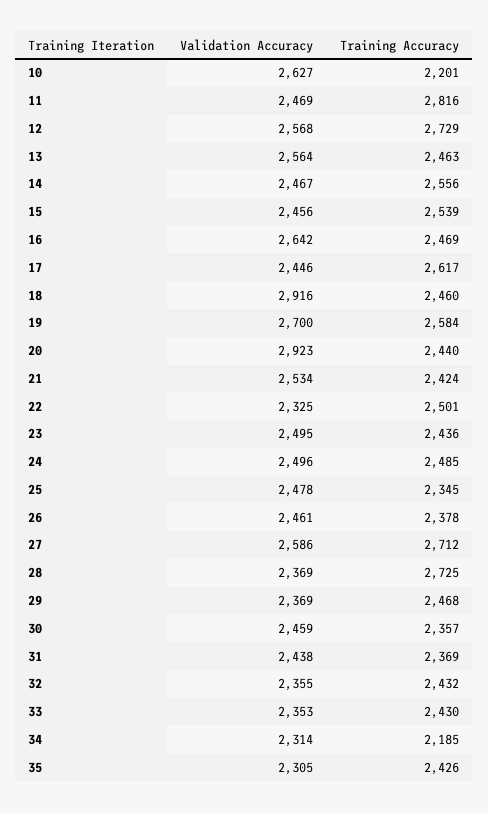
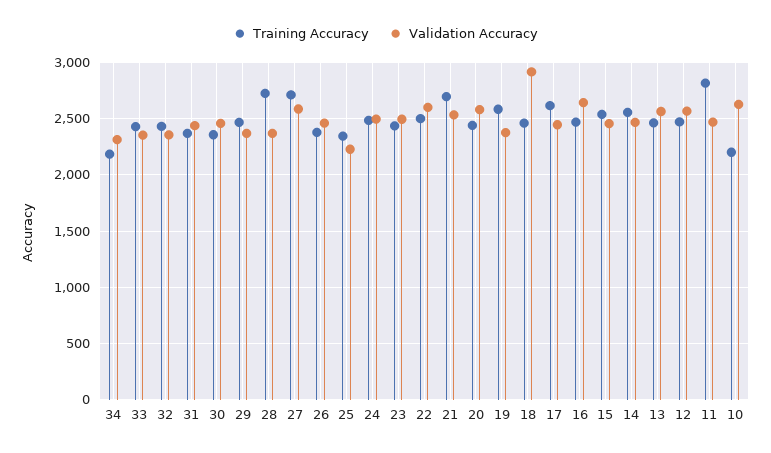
Training Accuracy, 12: 2729 -> 2500
Validation Accuracy, 19: 2700 -> 2400
Validation Accuracy, 20: 2923 -> 2600
Training Accuracy, 21: 2424 -> 2700
Validation Accuracy, 22: 2325 -> 2600
Validation Accuracy, 25: 2478 -> 2200
Validation Accuracy, 35: 2305 -> none
Training Accuracy, 35: 2426 -> none

